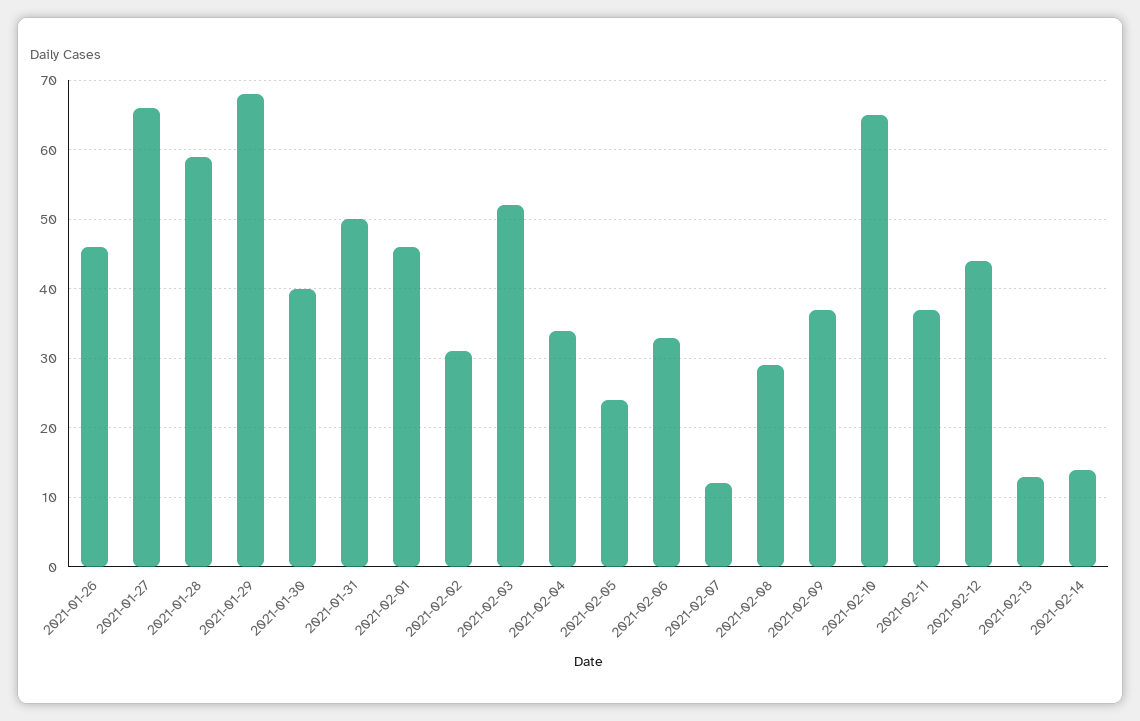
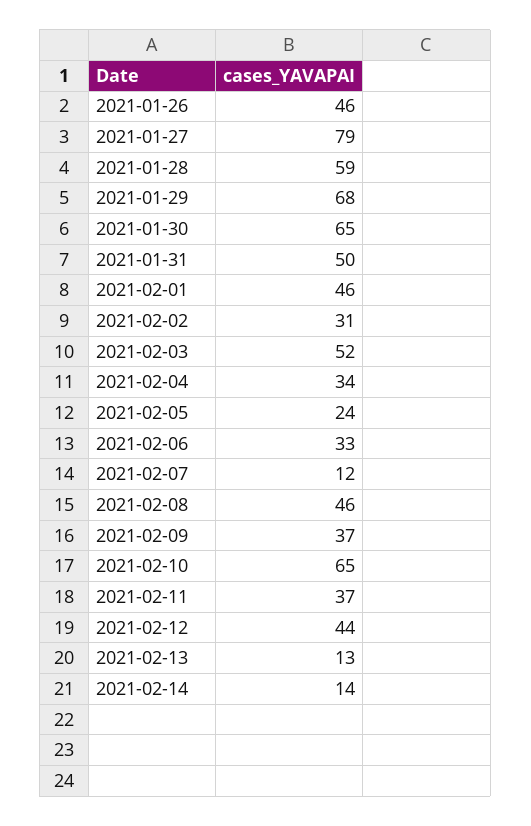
2021-01-27: 66 -> 79
2021-01-30: 40 -> 65
2021-02-08: 29 -> 46

